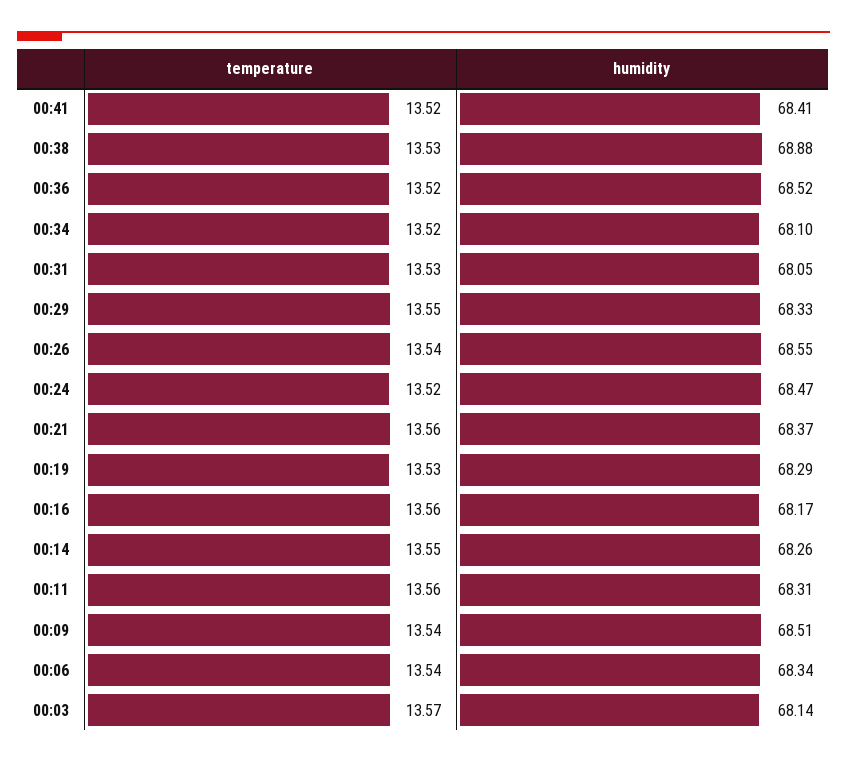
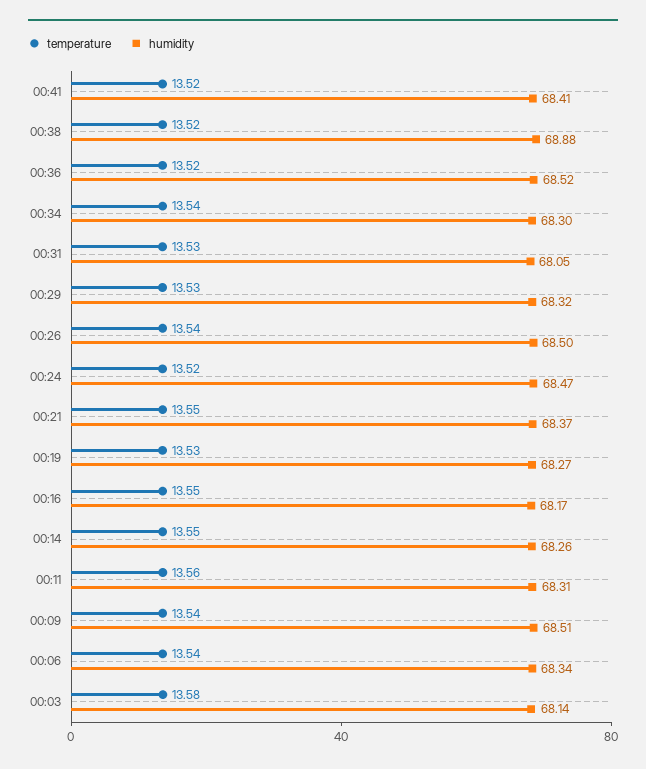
temperature, 00:38: 13.53 -> 13.52
temperature, 00:34: 13.52 -> 13.54
humidity, 00:34: 68.1 -> 68.3
temperature, 00:29: 13.55 -> 13.53
humidity, 00:29: 68.33 -> 68.32
humidity, 00:26: 68.55 -> 68.5
temperature, 00:21: 13.56 -> 13.55
humidity, 00:19: 68.29 -> 68.27
temperature, 00:16: 13.56 -> 13.55
temperature, 00:03: 13.57 -> 13.58

